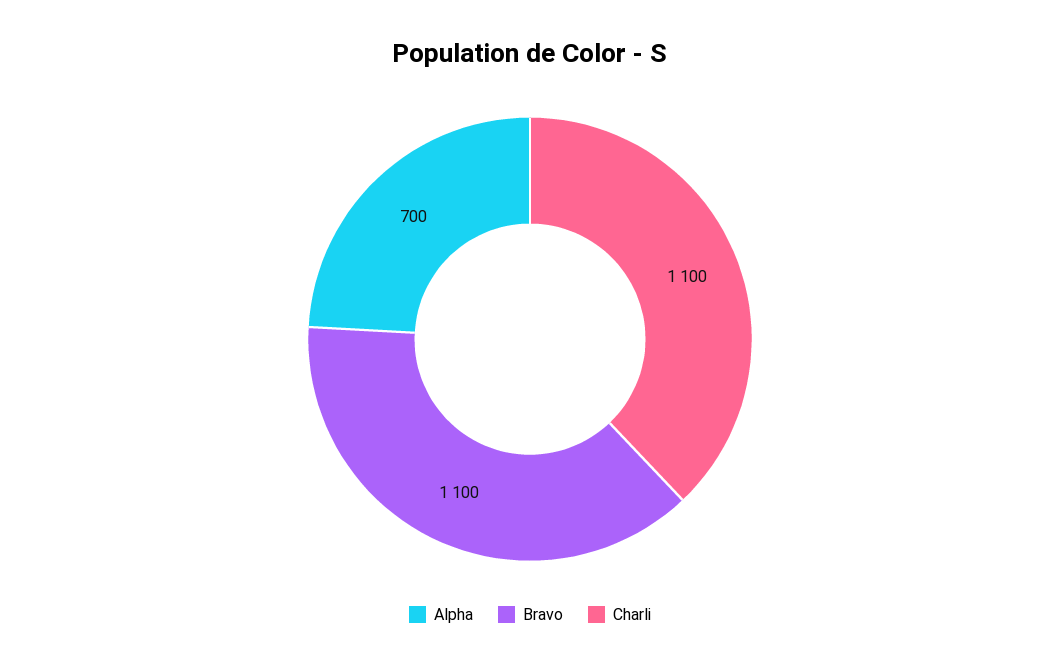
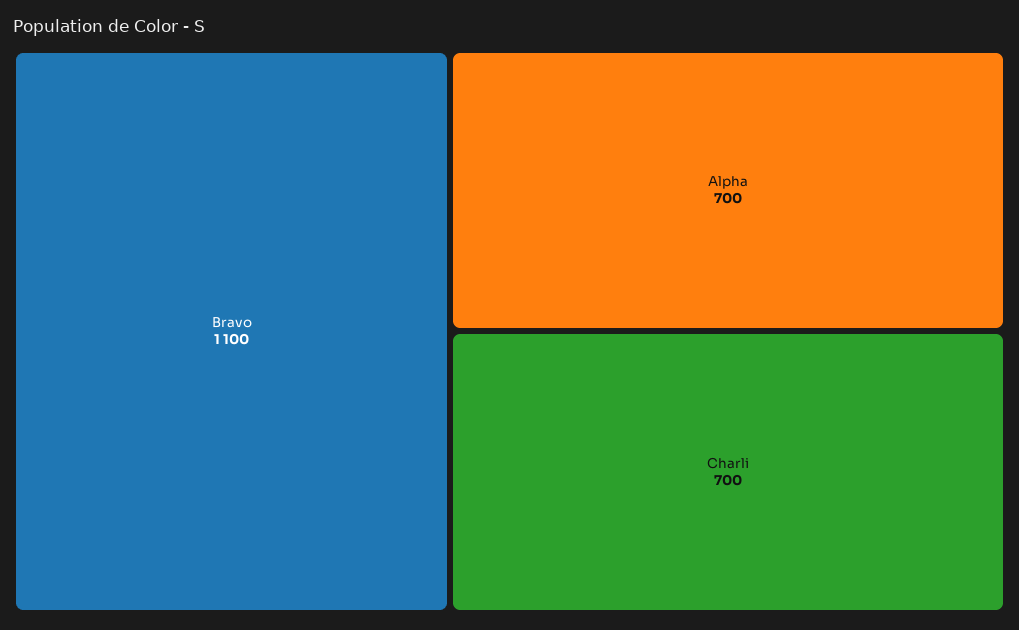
Charli: 1100 -> 700

